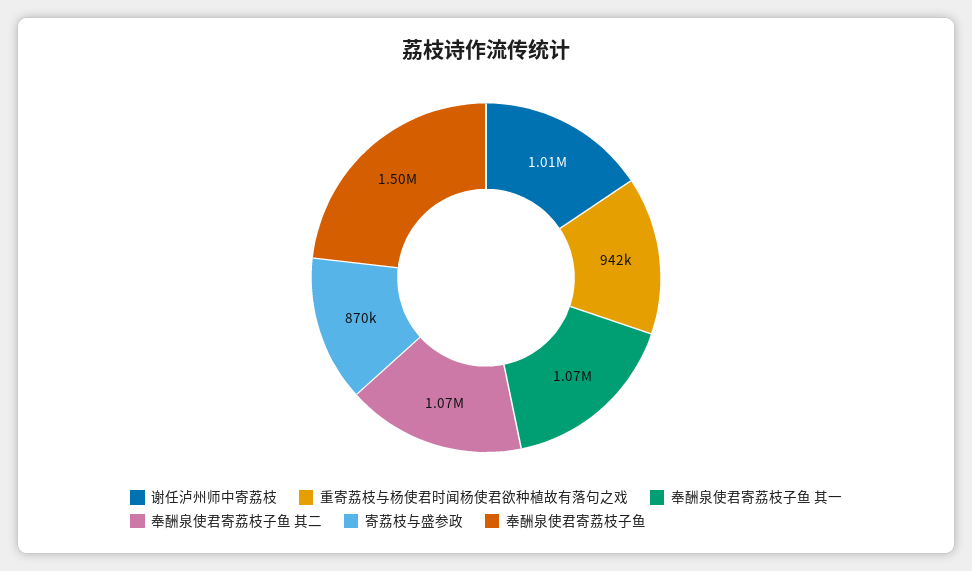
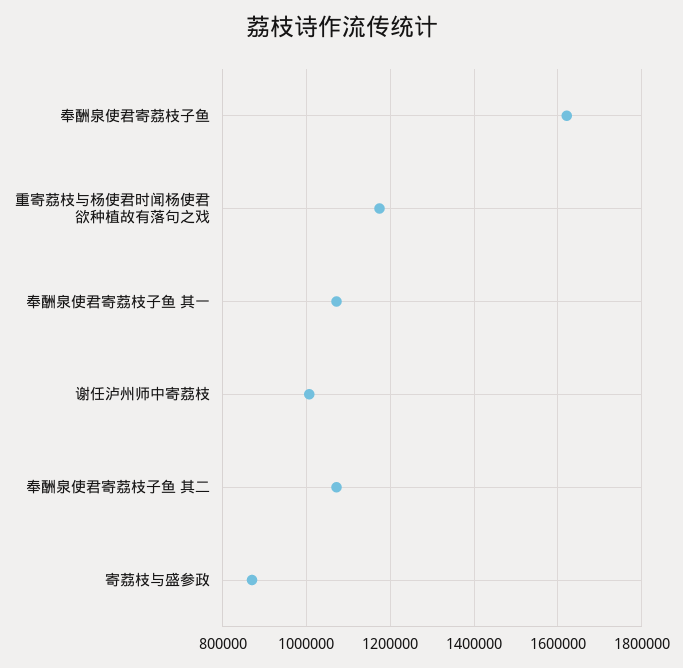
重寄荔枝与杨使君时闻杨使君欲种植故有落句之戏: 942000 -> 1180000
奉酬泉使君寄荔枝子鱼: 1500000 -> 1620000

